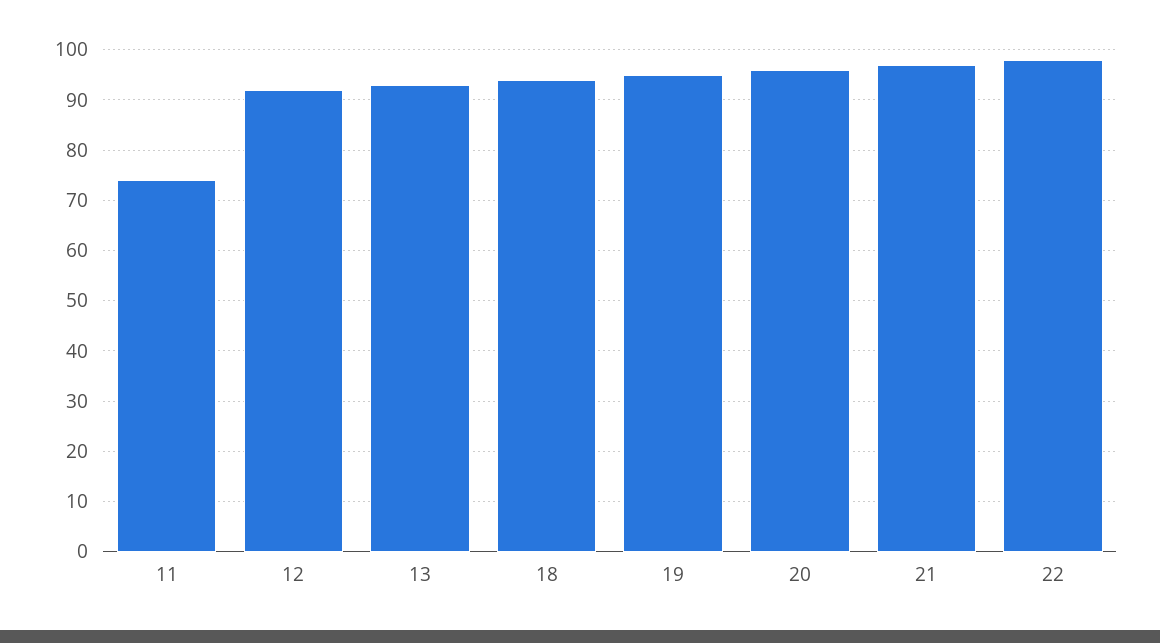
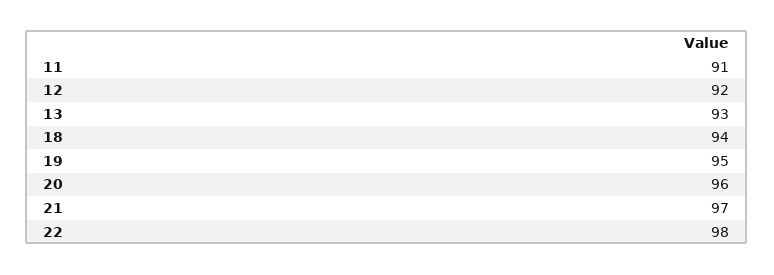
11: 75 -> 91

